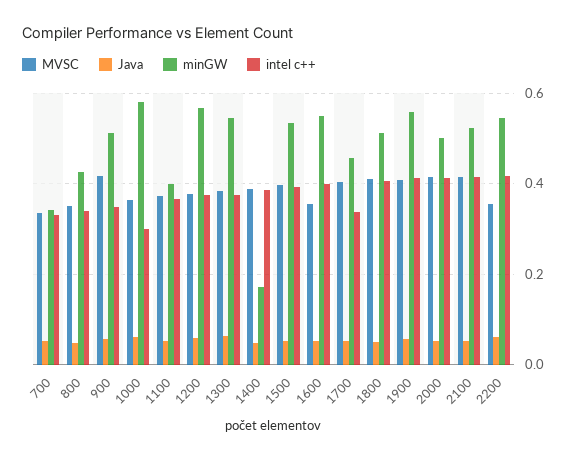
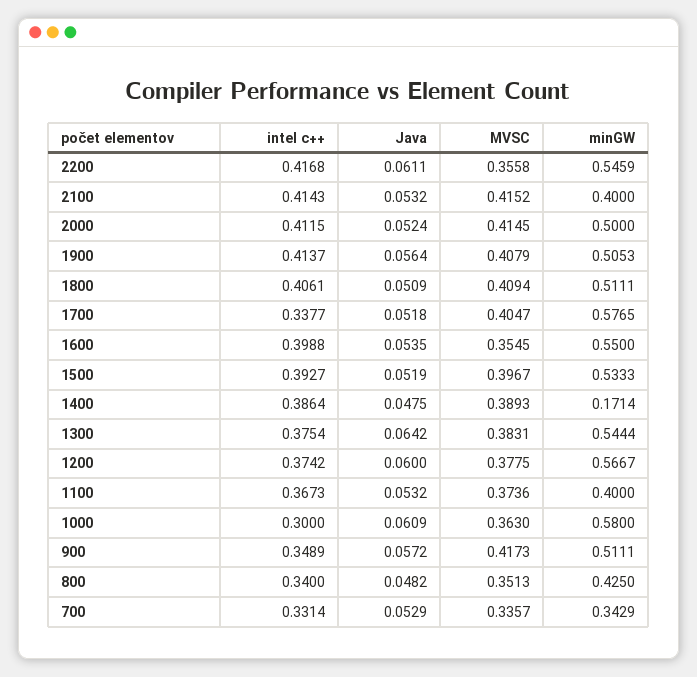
minGW, 1700: 0.46 -> 0.5765
minGW, 1900: 0.56 -> 0.5053
minGW, 2100: 0.52 -> 0.4

